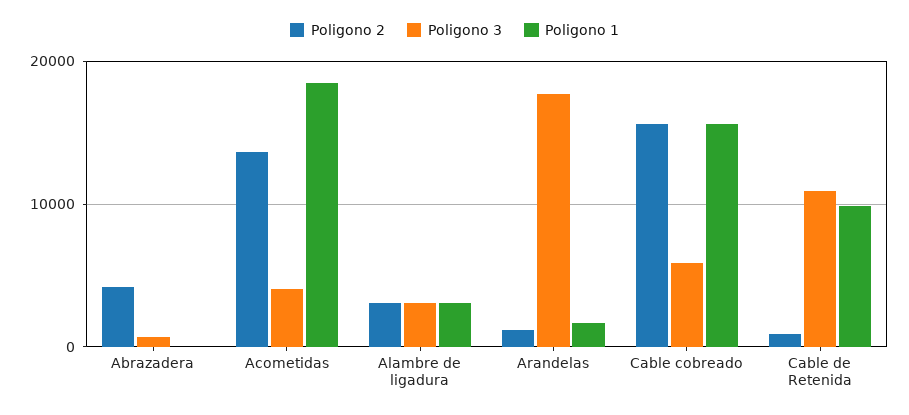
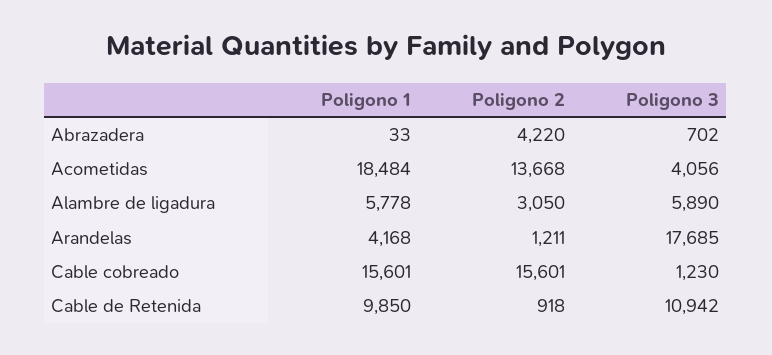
Poligono 3, Alambre de ligadura: 3000 -> 5890
Poligono 1, Alambre de ligadura: 3000 -> 5778
Poligono 1, Arandelas: 2000 -> 4168
Poligono 3, Cable cobreado: 6000 -> 1230

